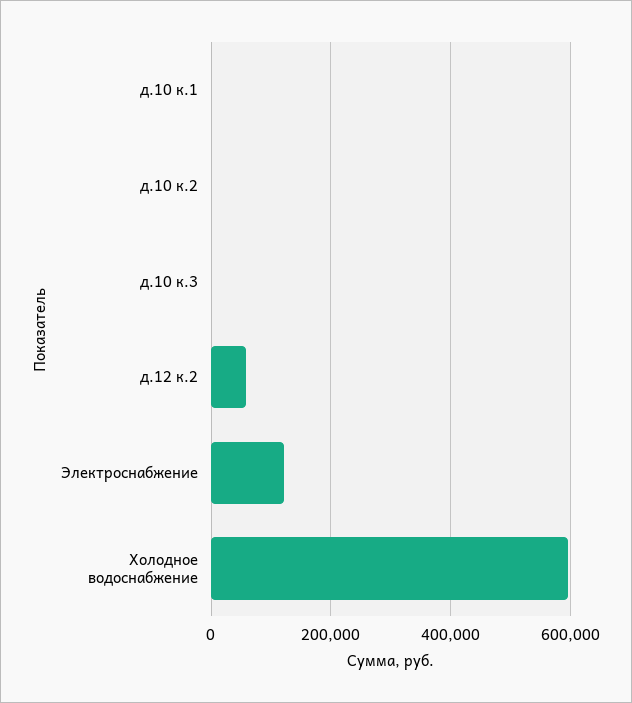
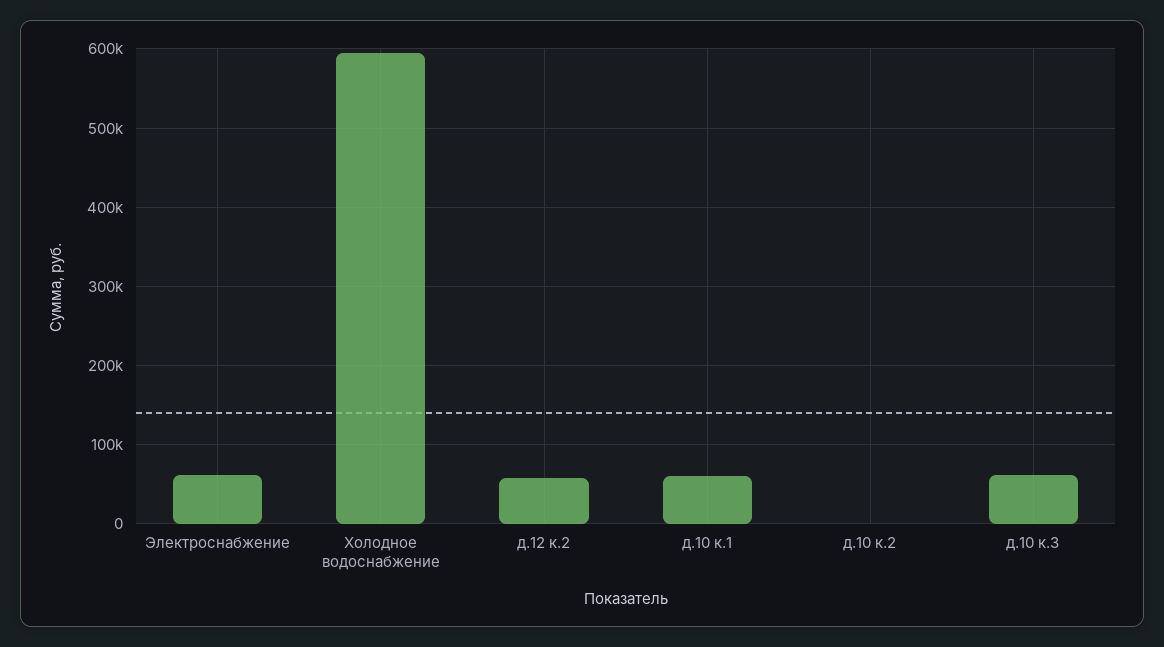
д.10 к.1: 0 -> 60000
д.10 к.3: 0 -> 60000
Электроснабжение: 120000 -> 60000

